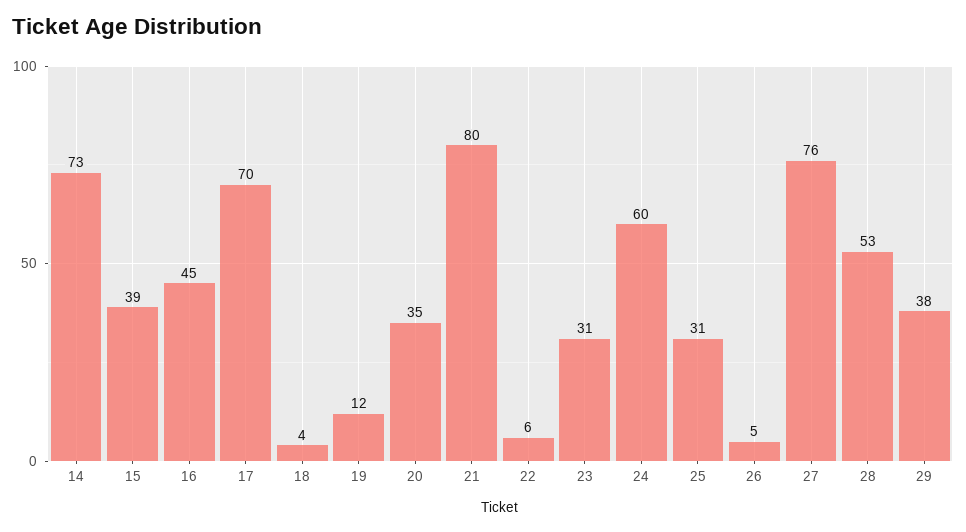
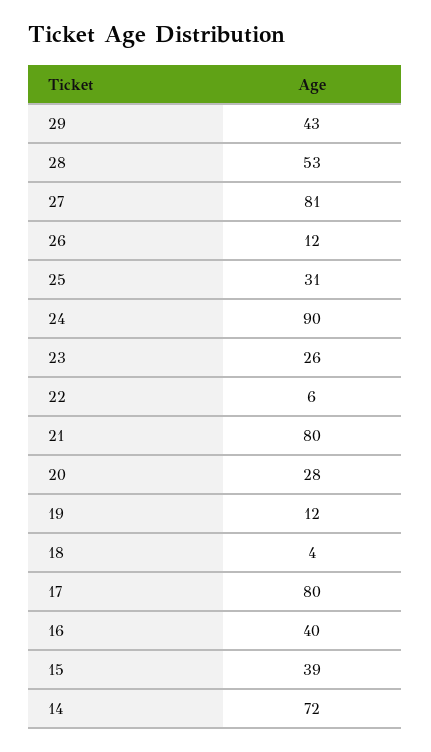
14: 73 -> 72
16: 45 -> 40
17: 70 -> 80
20: 35 -> 28
23: 31 -> 26
24: 60 -> 90
26: 5 -> 12
27: 76 -> 81
29: 38 -> 43

